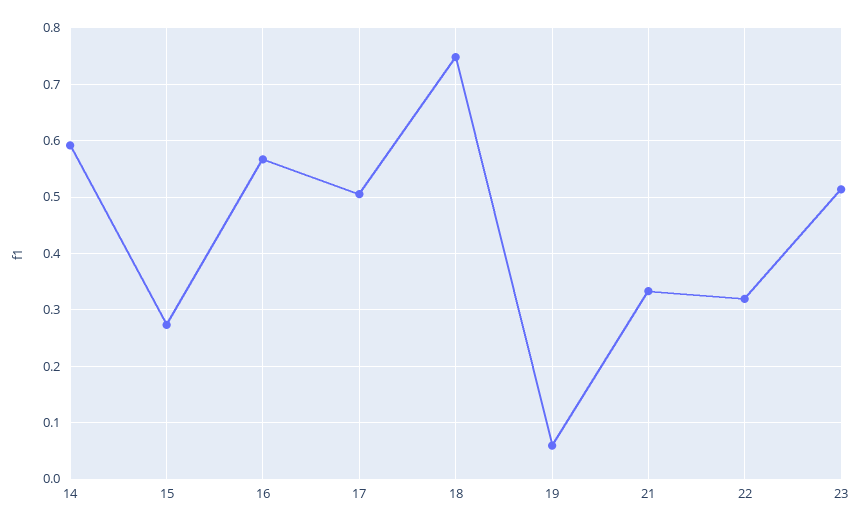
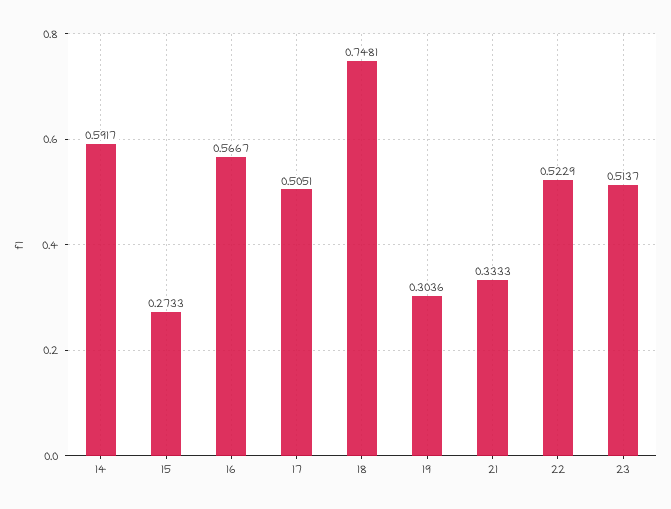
19: 0.06 -> 0.3036
22: 0.32 -> 0.5229

